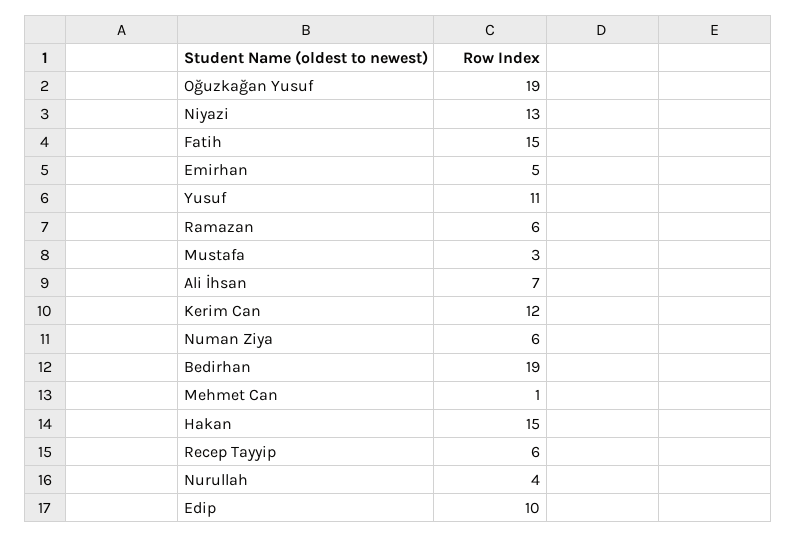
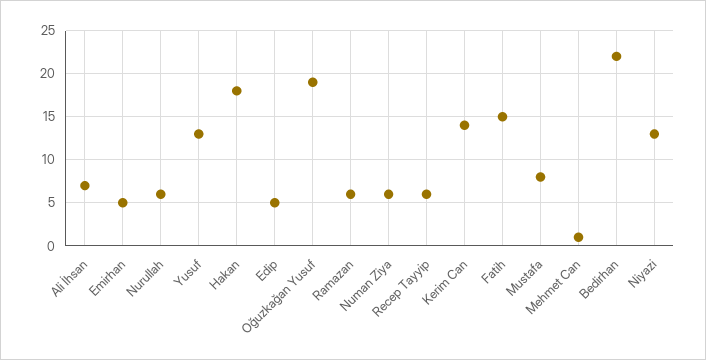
Yusuf: 11 -> 13
Mustafa: 3 -> 8
Kerim Can: 12 -> 14
Bedirhan: 19 -> 22
Hakan: 15 -> 18
Nurullah: 4 -> 6
Edip: 10 -> 5

